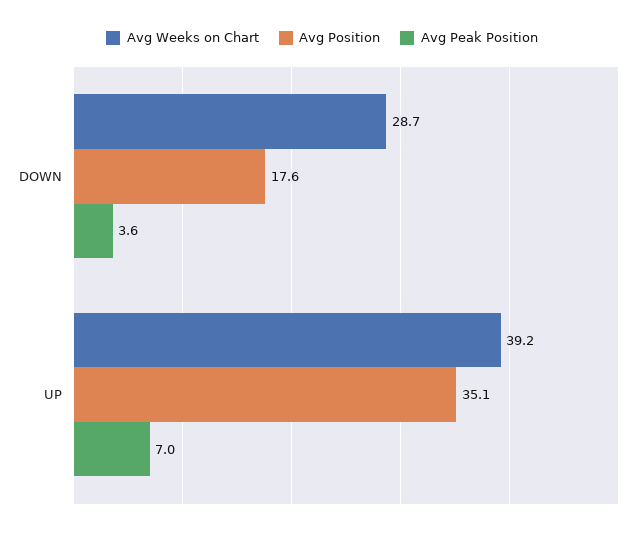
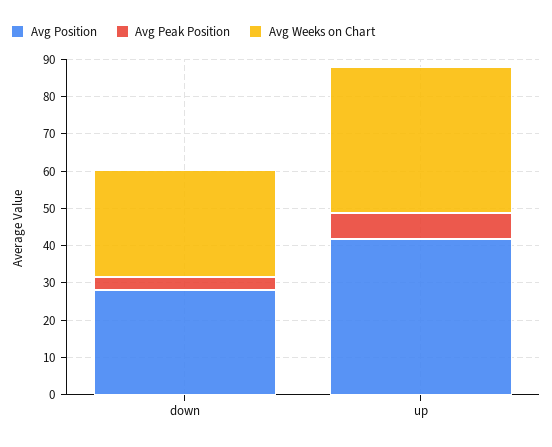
Avg Position, DOWN: 17.6 -> 27.5
Avg Position, UP: 35.1 -> 42.5

